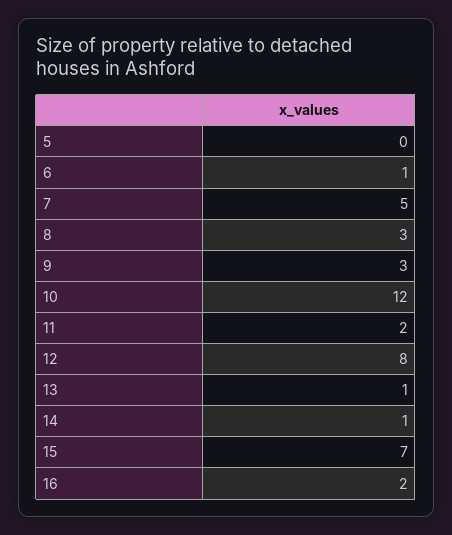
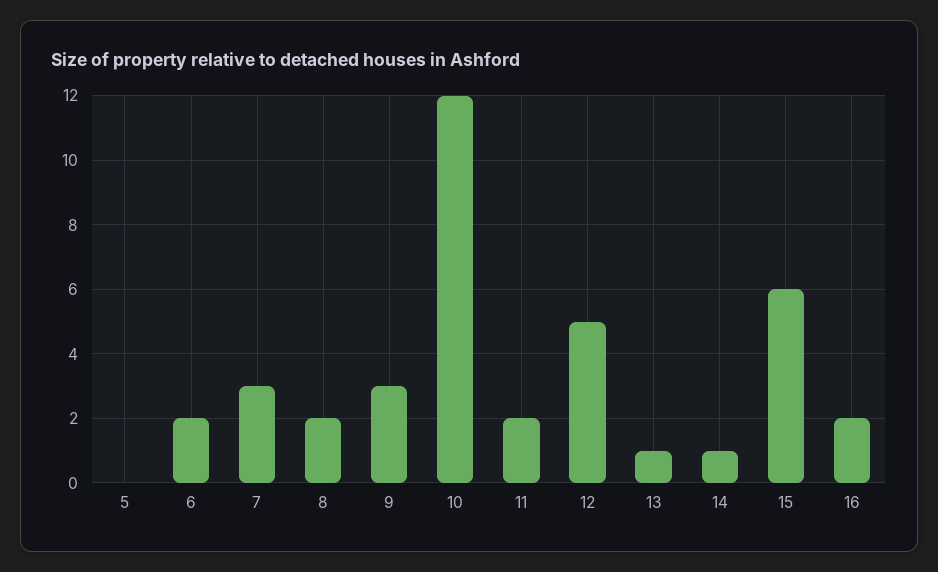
6: 1 -> 2
7: 5 -> 3
8: 3 -> 2
12: 8 -> 5
15: 7 -> 6

